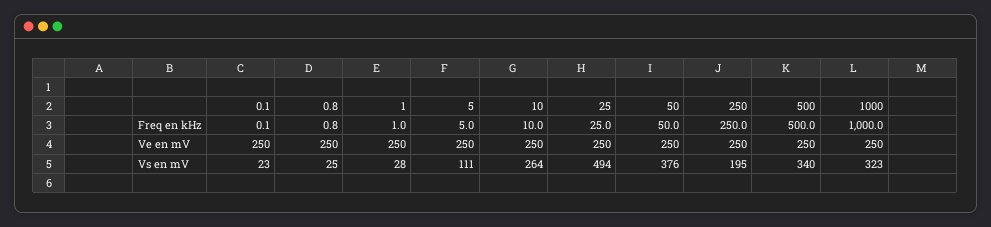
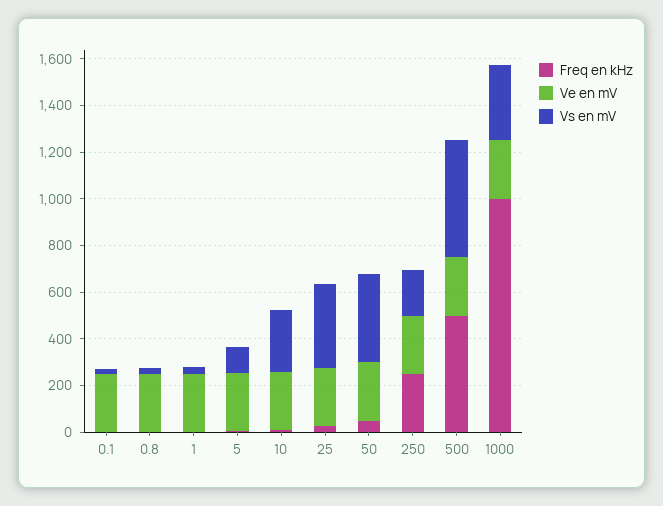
Vs en mV, 25: 494 -> 350
Vs en mV, 500: 340 -> 500

